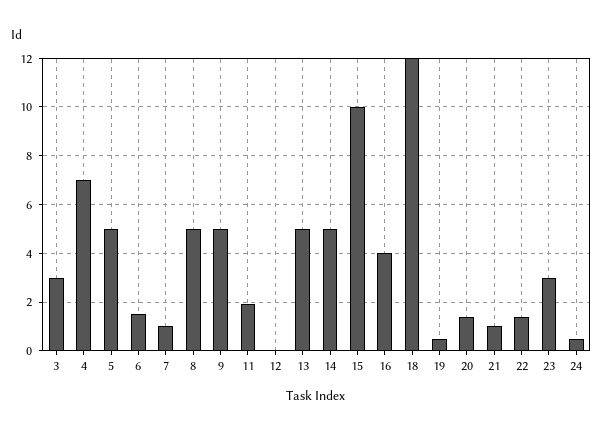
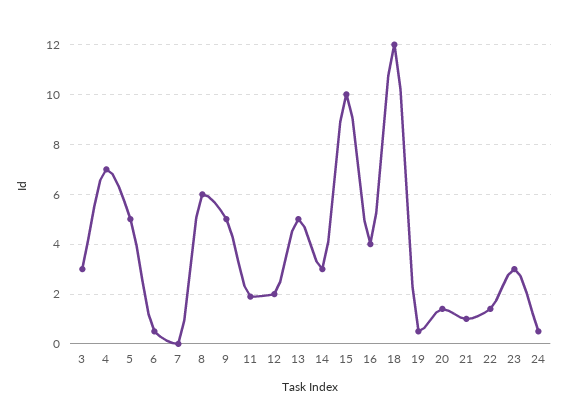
6: 1.5 -> 0.5
7: 1 -> 0
8: 5 -> 6
12: 0 -> 2
14: 5 -> 3

